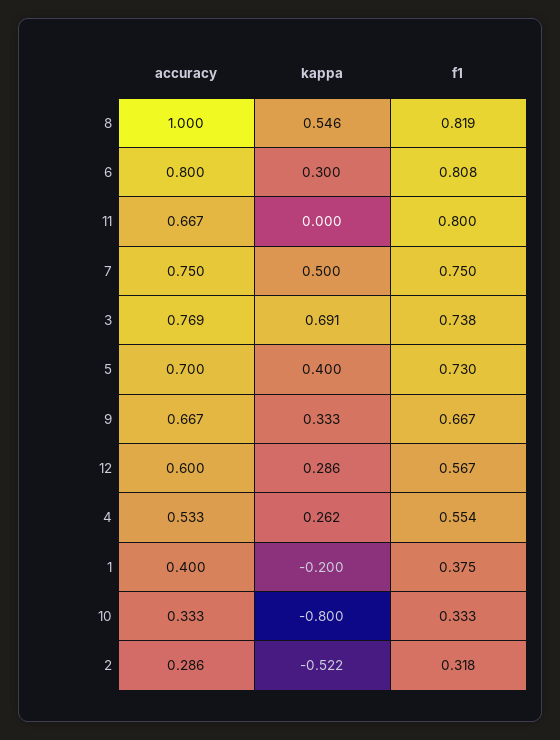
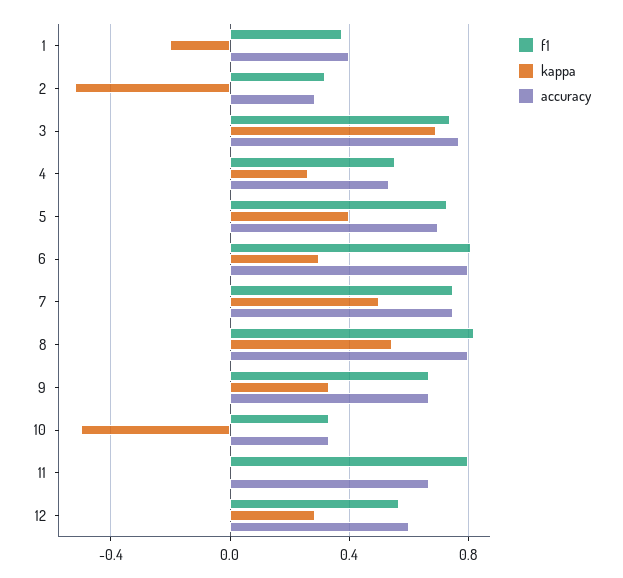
accuracy, 8: 1 -> 0.8
kappa, 10: -0.8 -> -0.5

